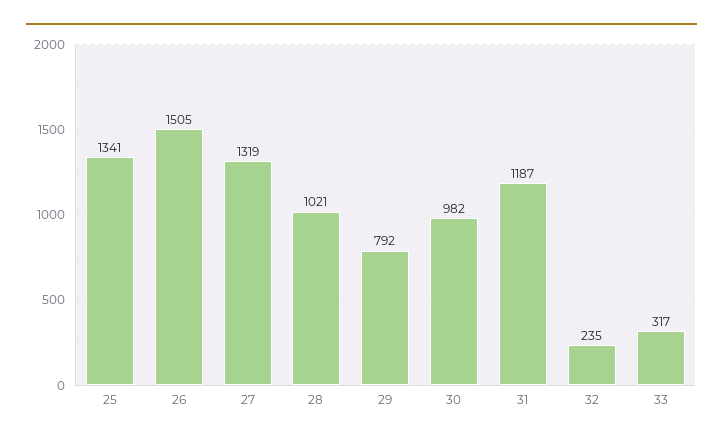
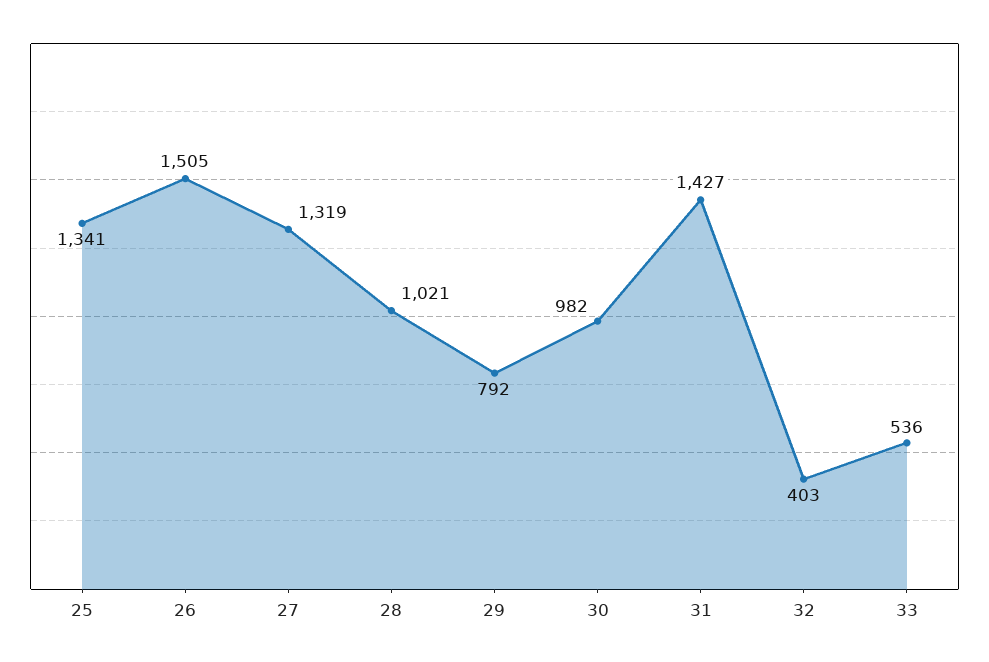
31: 1187 -> 1427
32: 235 -> 403
33: 317 -> 536

